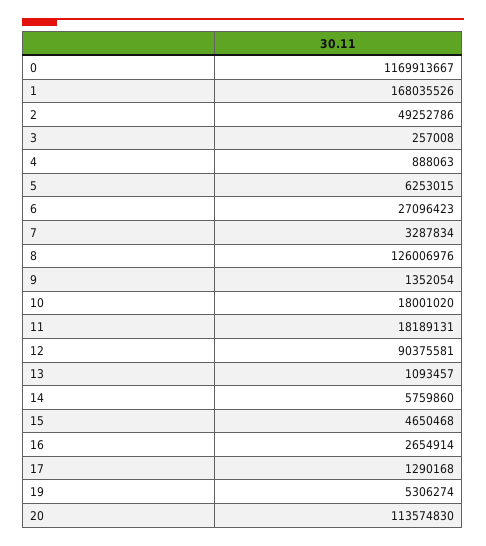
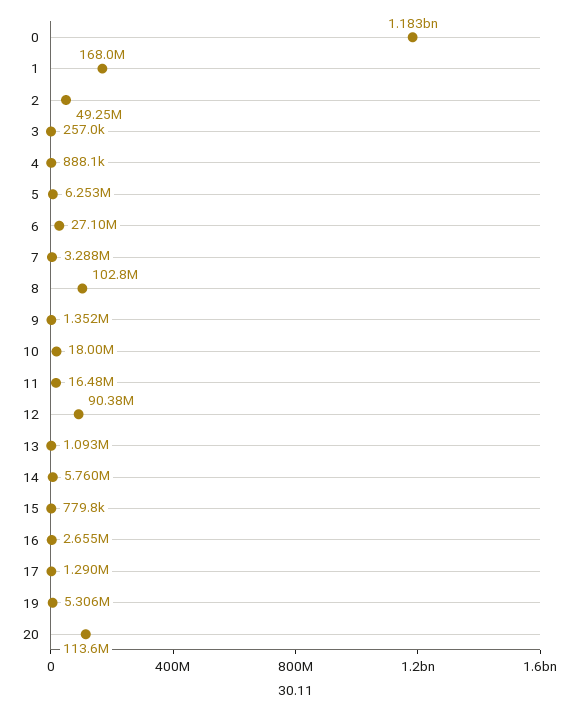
0: 1169913667 -> 1183000000
8: 126006976 -> 102800000
11: 18189131 -> 16480000
15: 4650468 -> 779800

